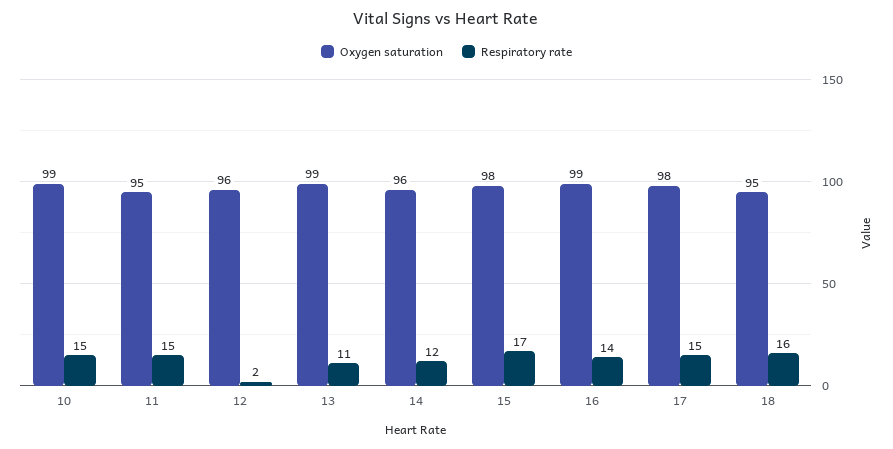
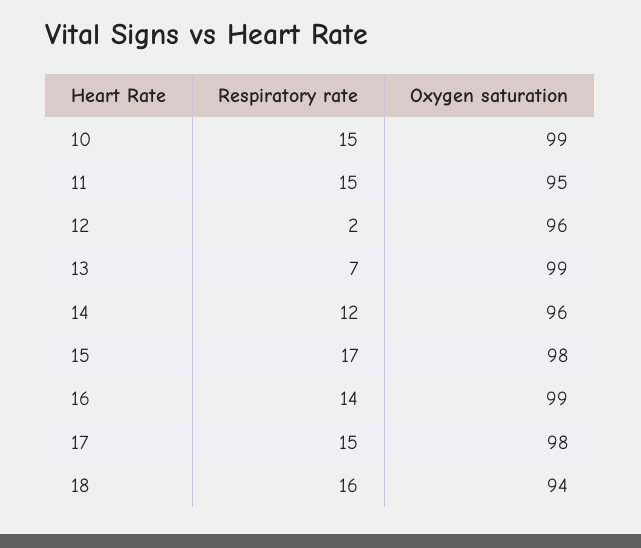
Respiratory rate, 13: 11 -> 7
Oxygen saturation, 18: 95 -> 94

